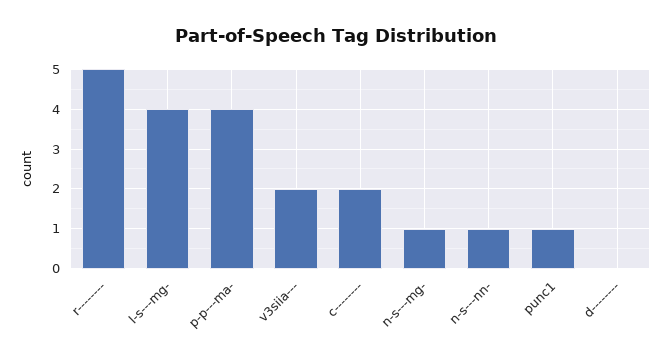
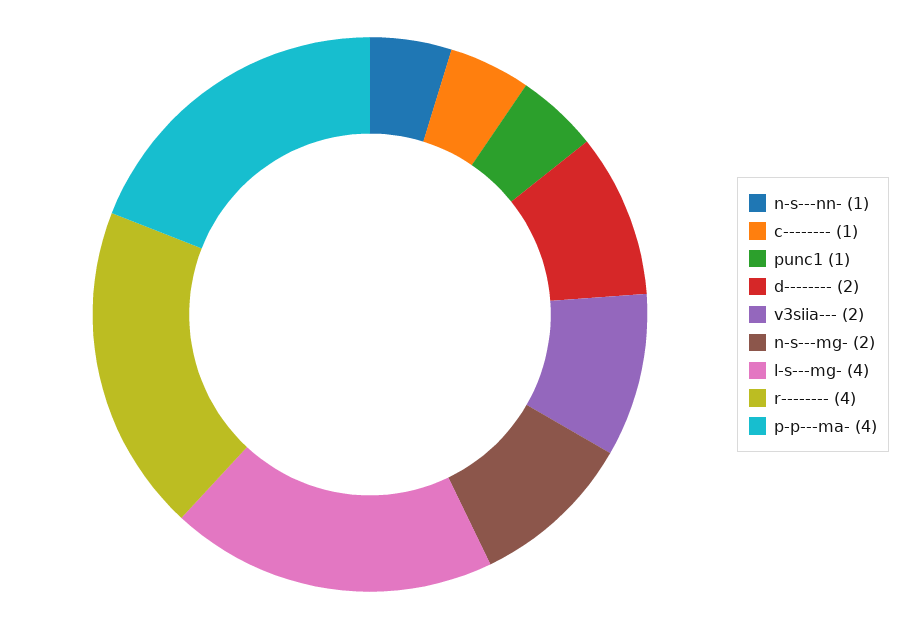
r--------: 5 -> 4
c--------: 2 -> 1
n-s---mg-: 1 -> 2
d--------: 0 -> 2

